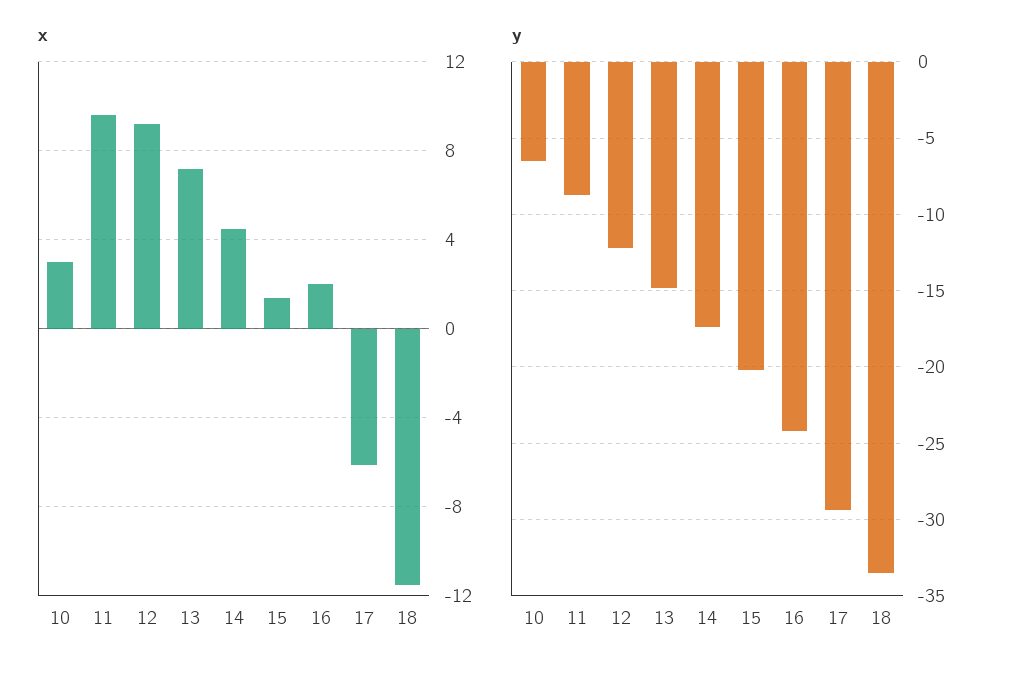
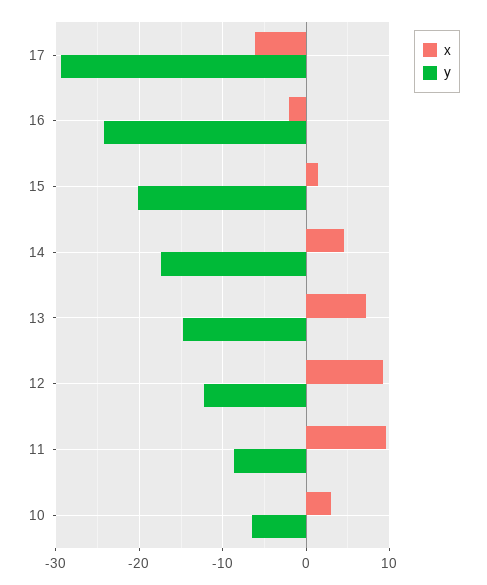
x, 16: 2 -> -2
x, 18: -11.5 -> none
y, 18: -33.5 -> none

